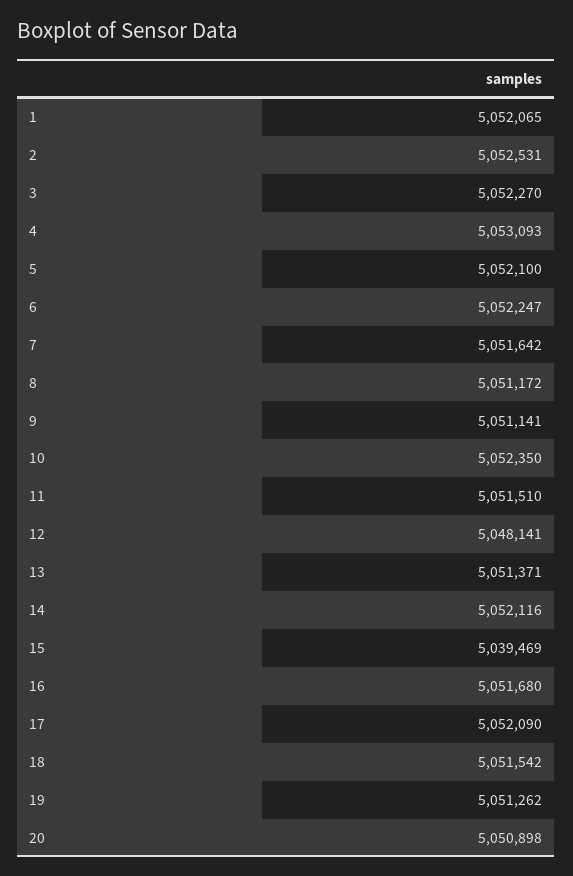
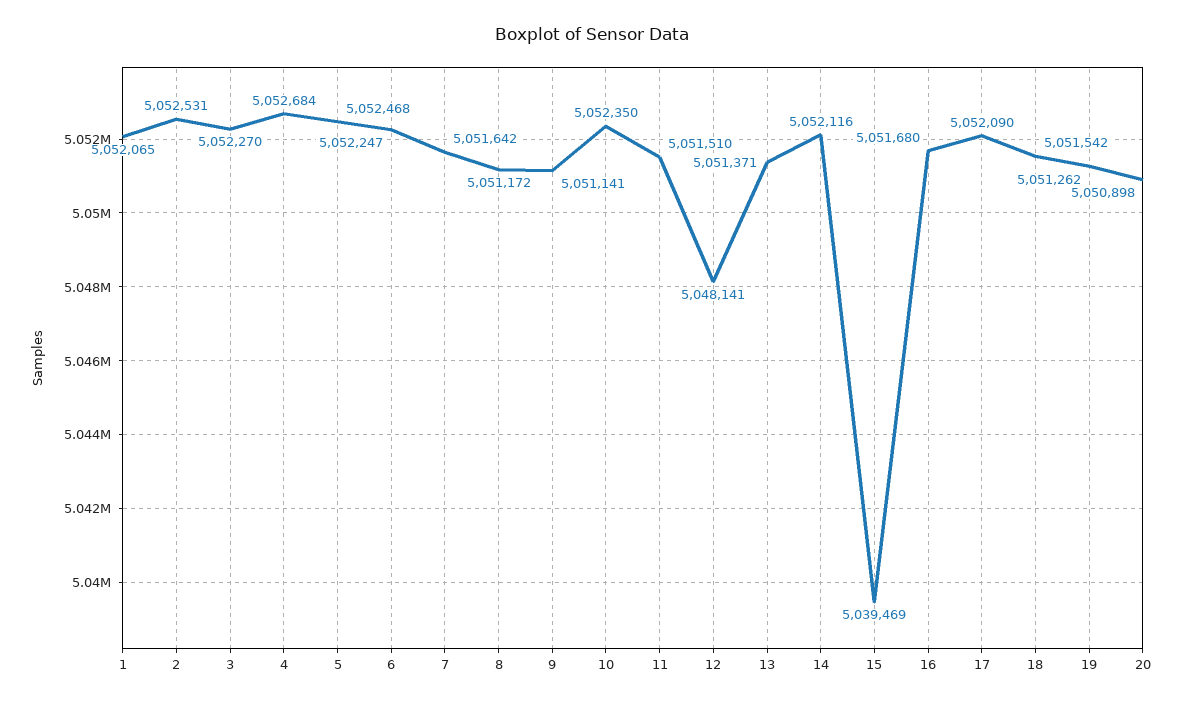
4: 5053093 -> 5052684
5: 5052100 -> 5052468

